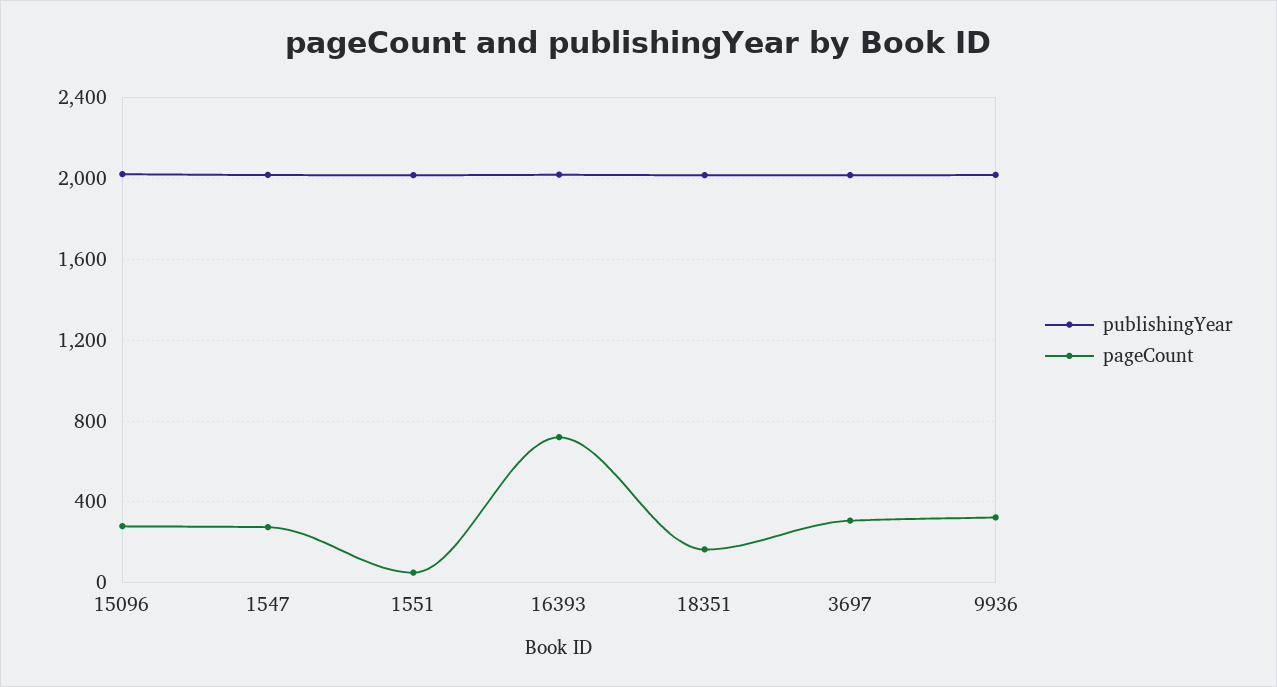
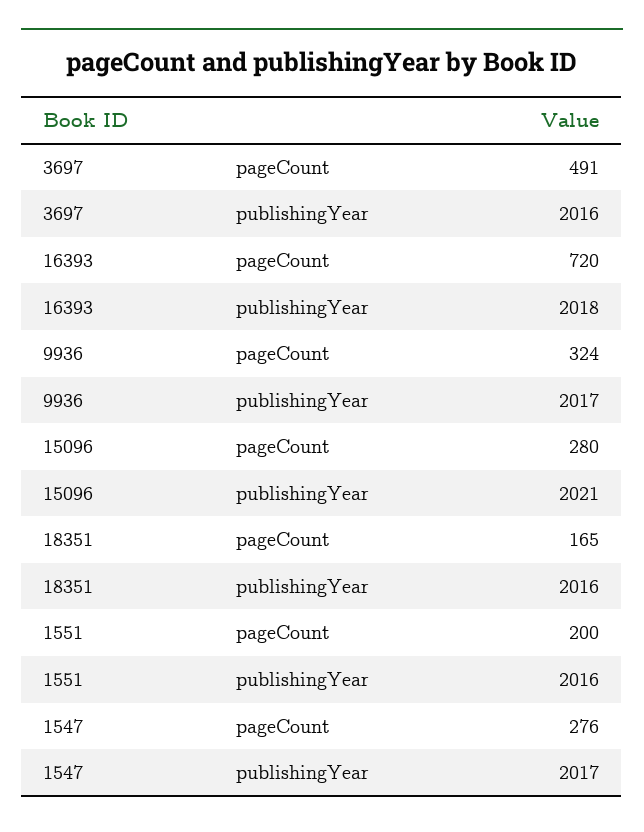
pageCount, 1551: 50 -> 200
pageCount, 3697: 300 -> 491

